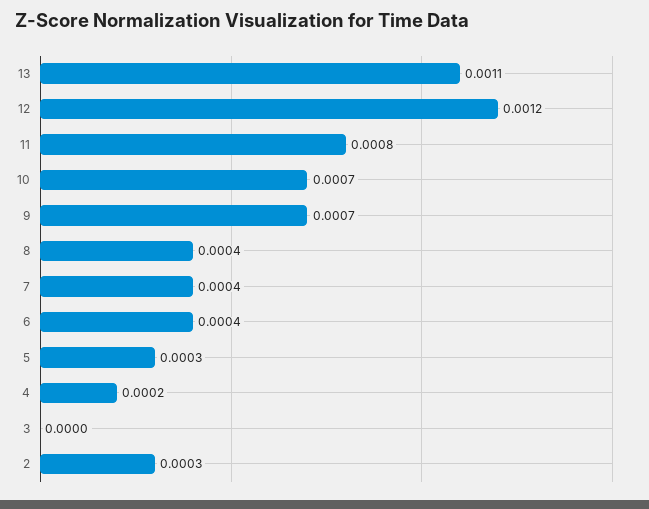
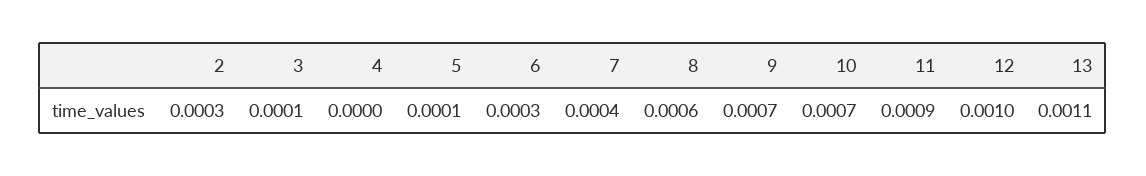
12: 0.0012 -> 0.001
11: 0.0008 -> 0.0009
8: 0.0004 -> 0.0006
6: 0.0004 -> 0.0003
5: 0.0003 -> 0.0001
4: 0.0002 -> 0
3: 0 -> 0.0001

